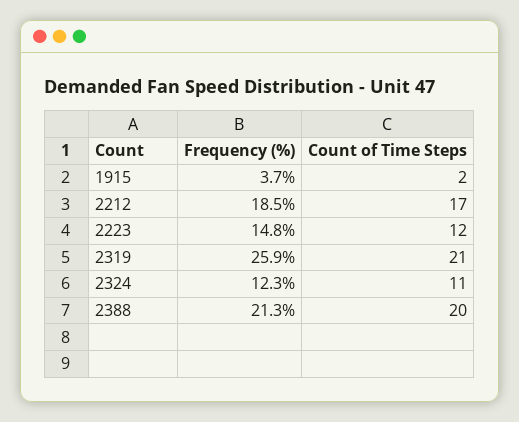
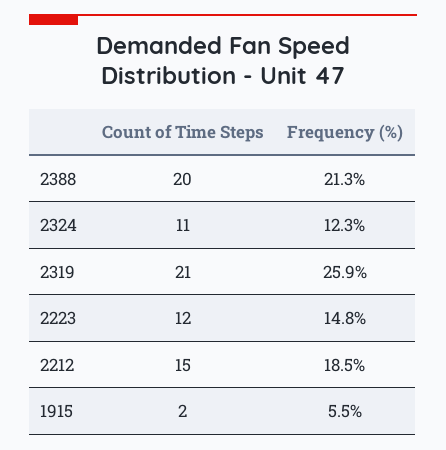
Frequency (%), 1915: 3.7 -> 5.5
Count of Time Steps, 2212: 17 -> 15

